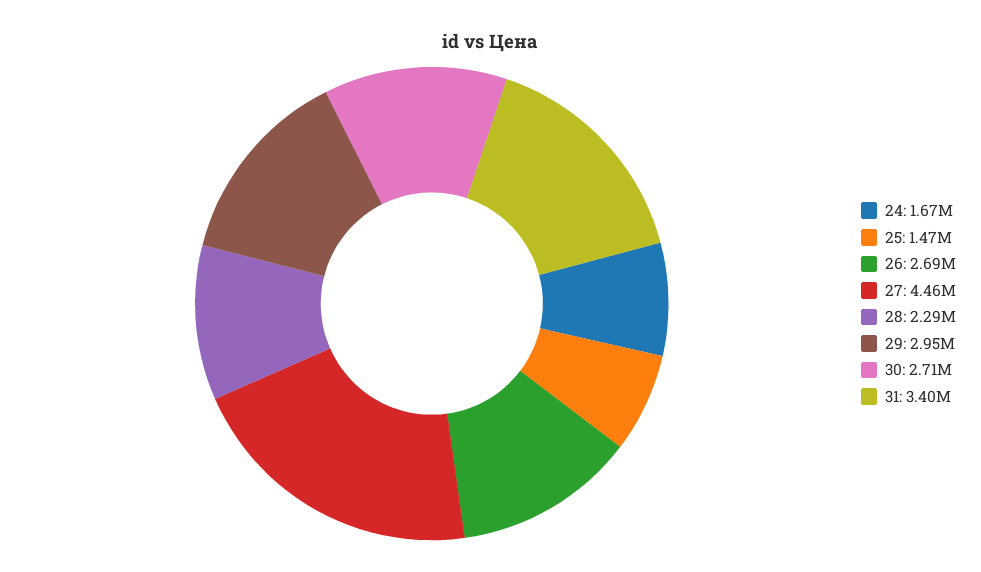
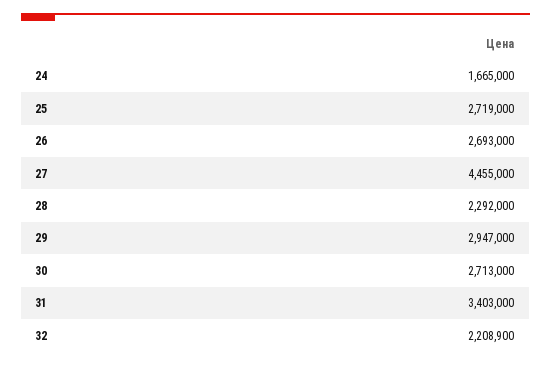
25: 1470000 -> 2719000
32: none -> 2208900

